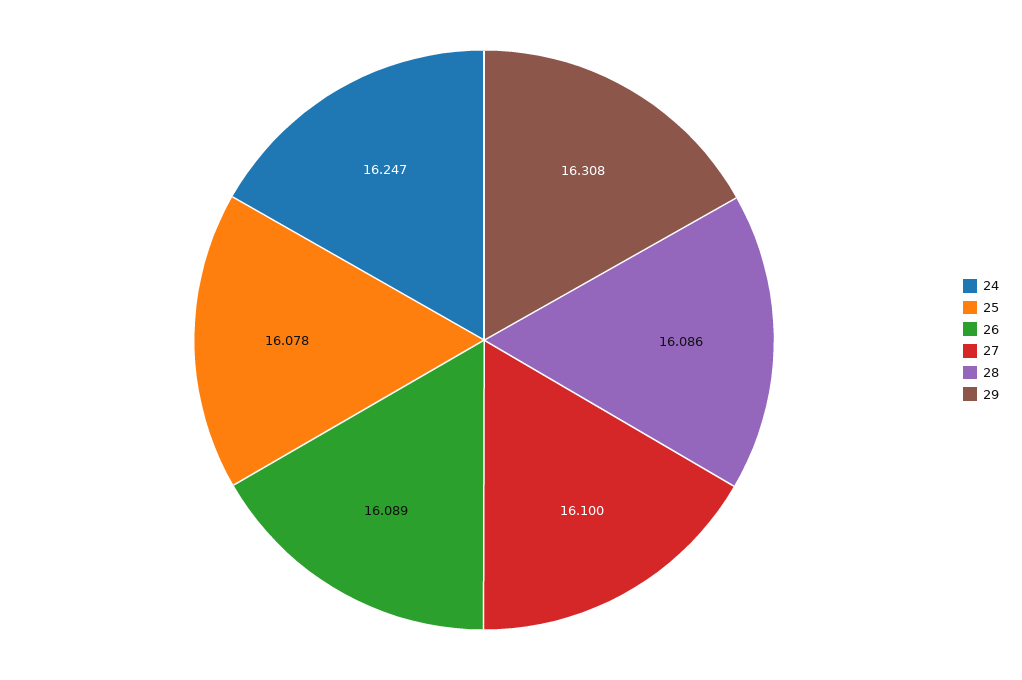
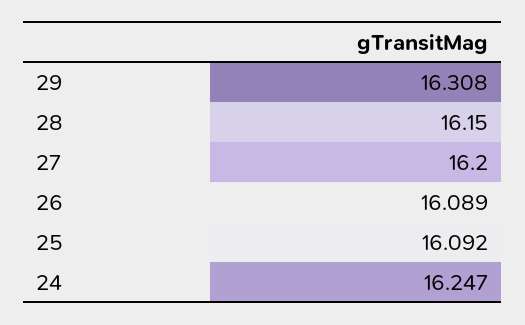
25: 16.078 -> 16.092
27: 16.1 -> 16.2
28: 16.086 -> 16.15

